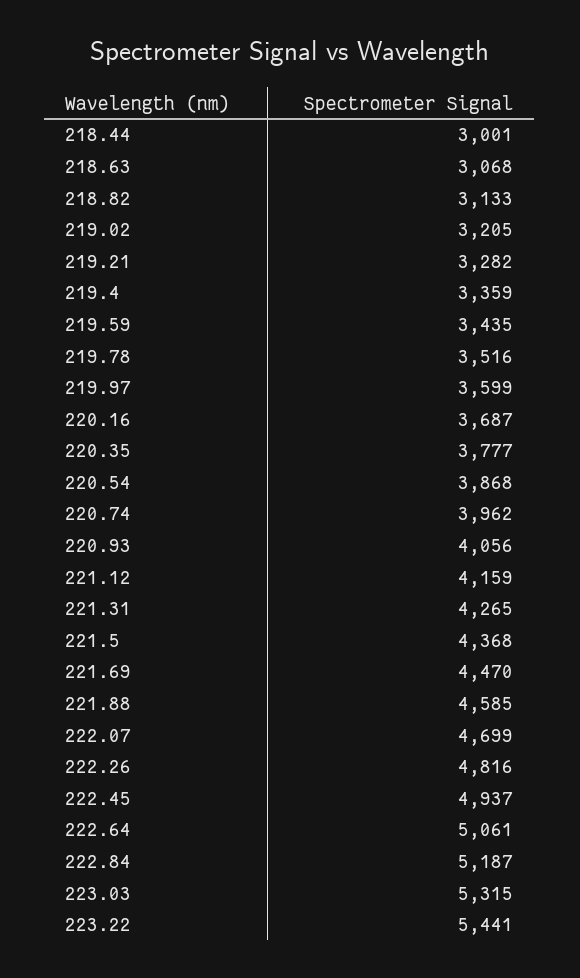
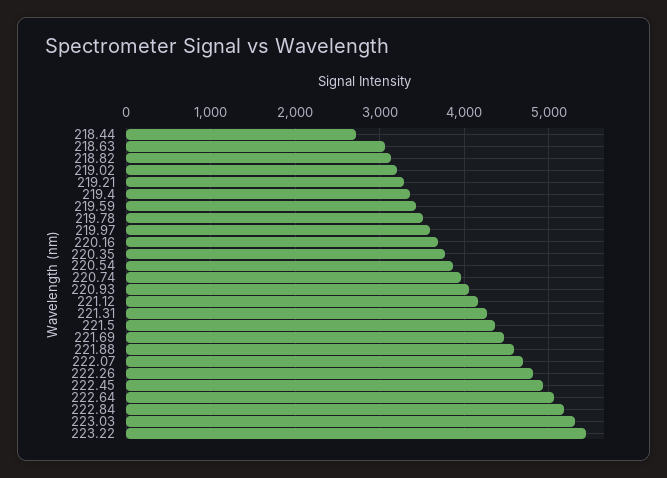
218.44: 3001 -> 2700

